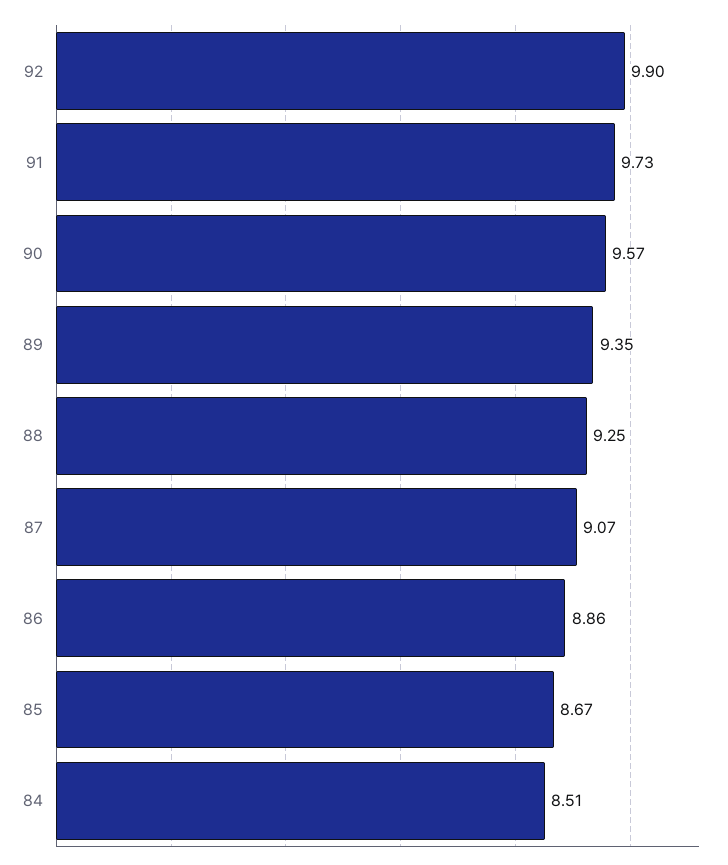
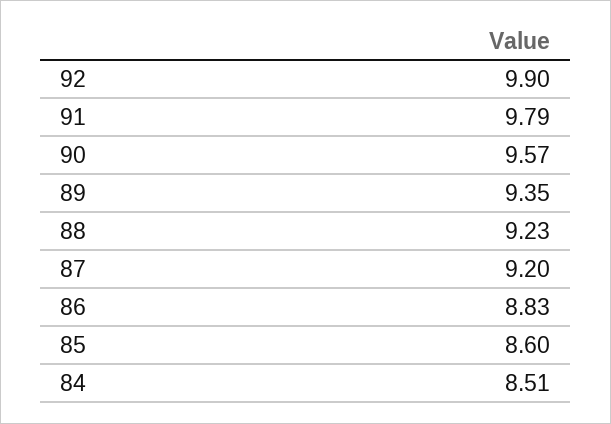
91: 9.73 -> 9.79
88: 9.25 -> 9.23
87: 9.07 -> 9.2
86: 8.86 -> 8.83
85: 8.67 -> 8.6

